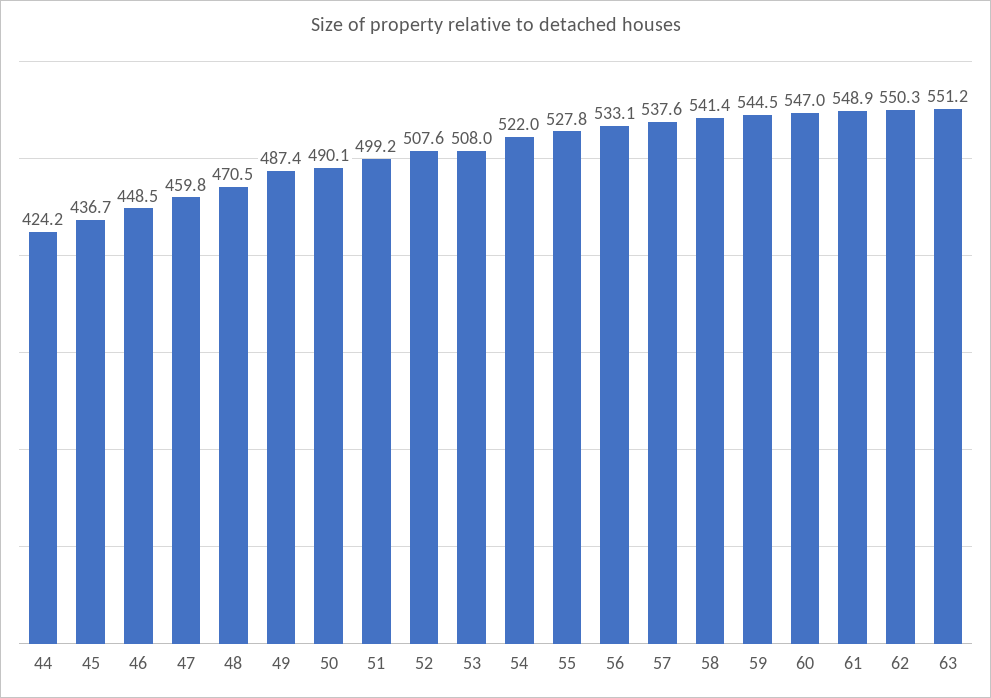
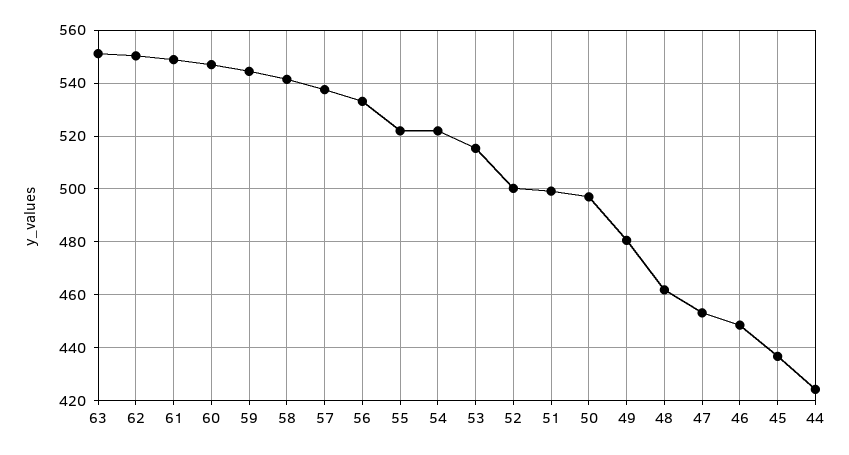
47: 459.8 -> 452.5
48: 470.5 -> 462.5
49: 487.4 -> 480
50: 490.1 -> 497.5
52: 507.6 -> 500
53: 508 -> 515
55: 527.8 -> 522.5

